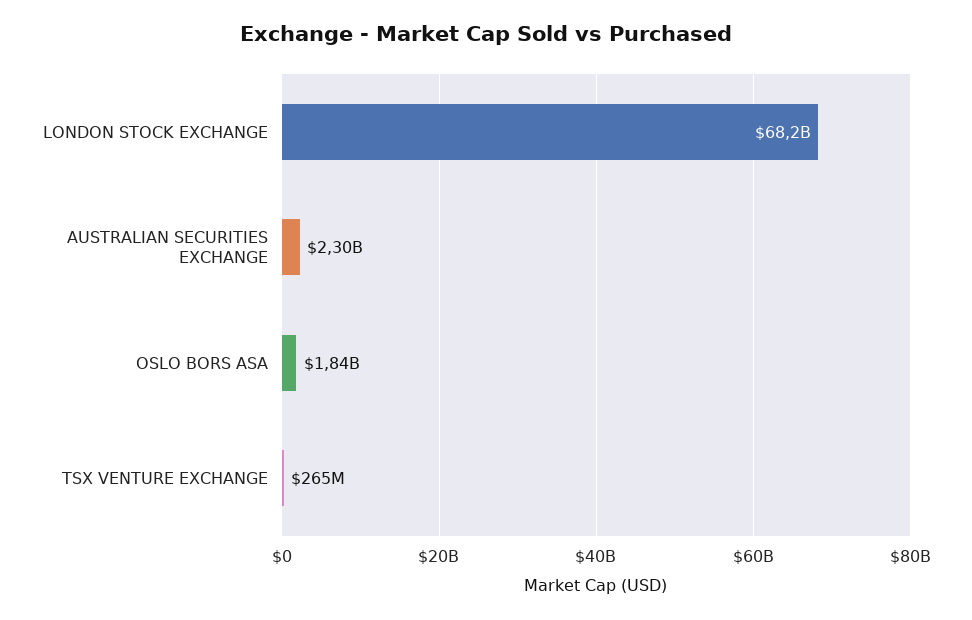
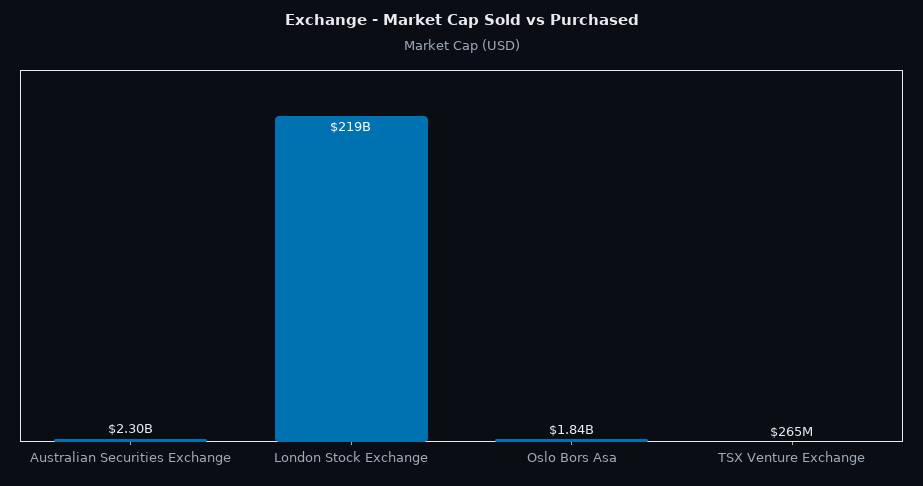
LONDON STOCK EXCHANGE: 68200000000 -> 219000000000

